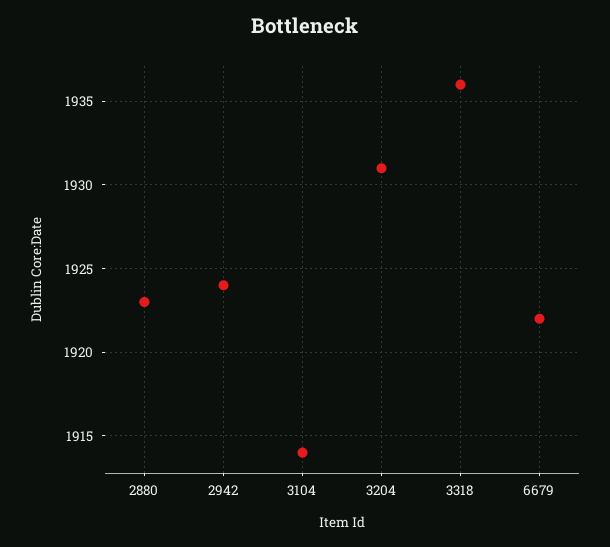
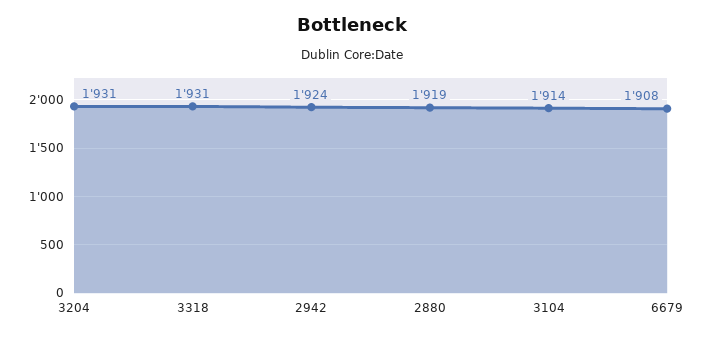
2880: 1923 -> 1919
3318: 1936 -> 1931
6679: 1922 -> 1908

